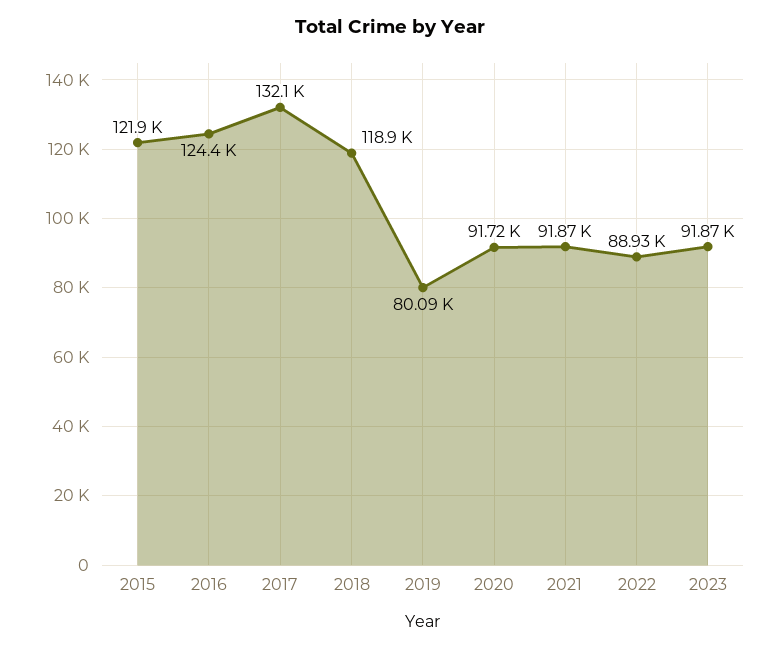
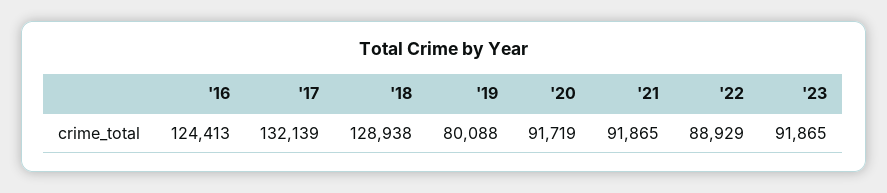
2015: 121900 -> none
2018: 118900 -> 128938

